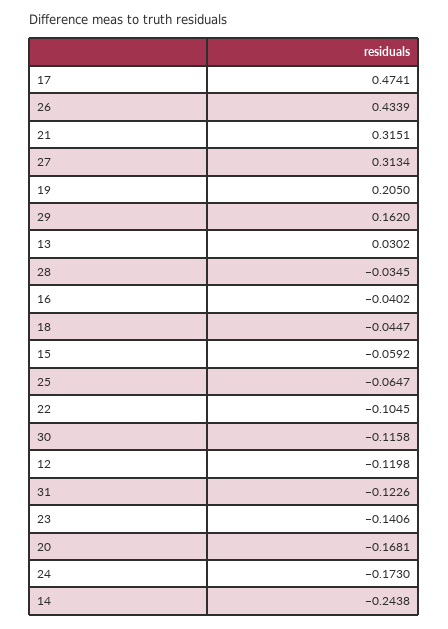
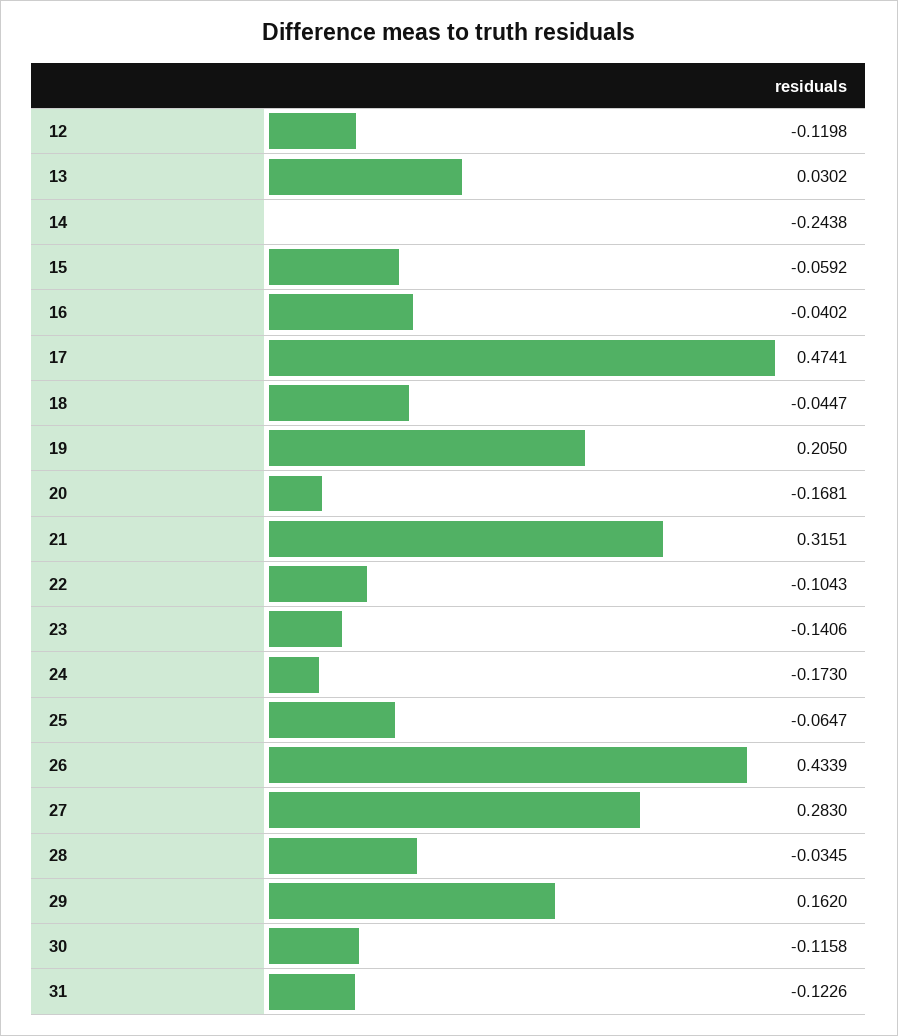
27: 0.3134 -> 0.283
22: -0.1045 -> -0.1043

